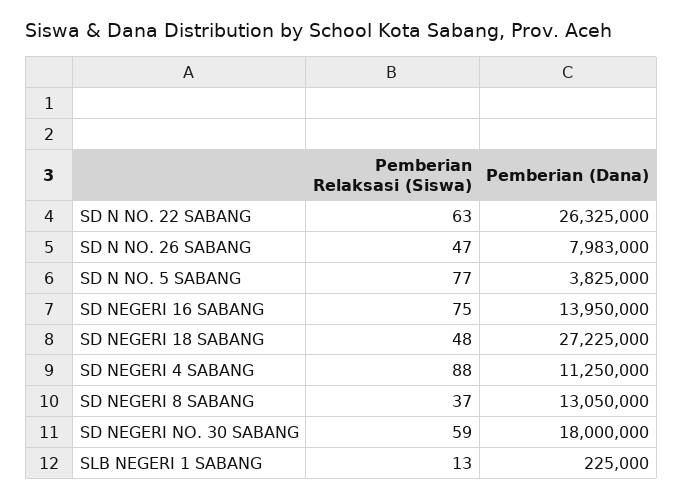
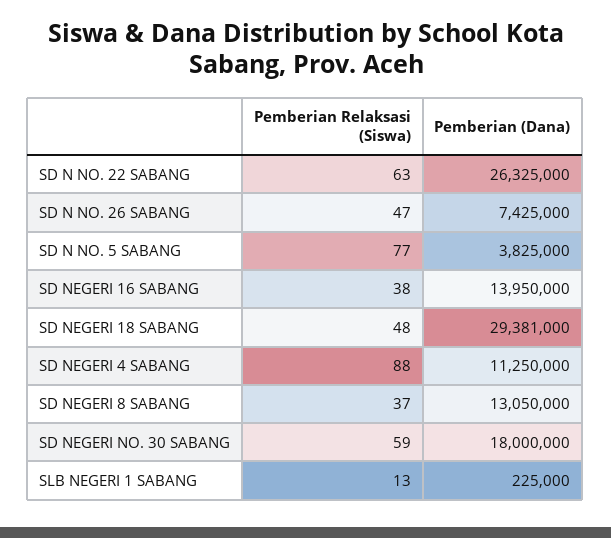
Pemberian (Dana), SD N NO. 26 SABANG: 7983000 -> 7425000
Pemberian Relaksasi (Siswa), SD NEGERI 16 SABANG: 75 -> 38
Pemberian (Dana), SD NEGERI 18 SABANG: 27225000 -> 29381000

